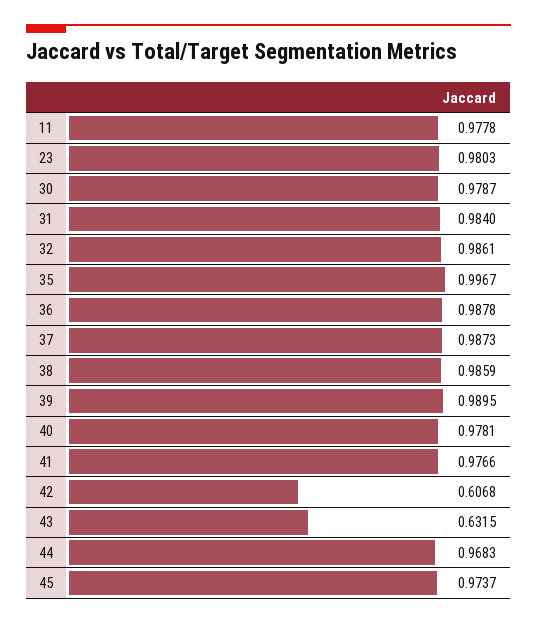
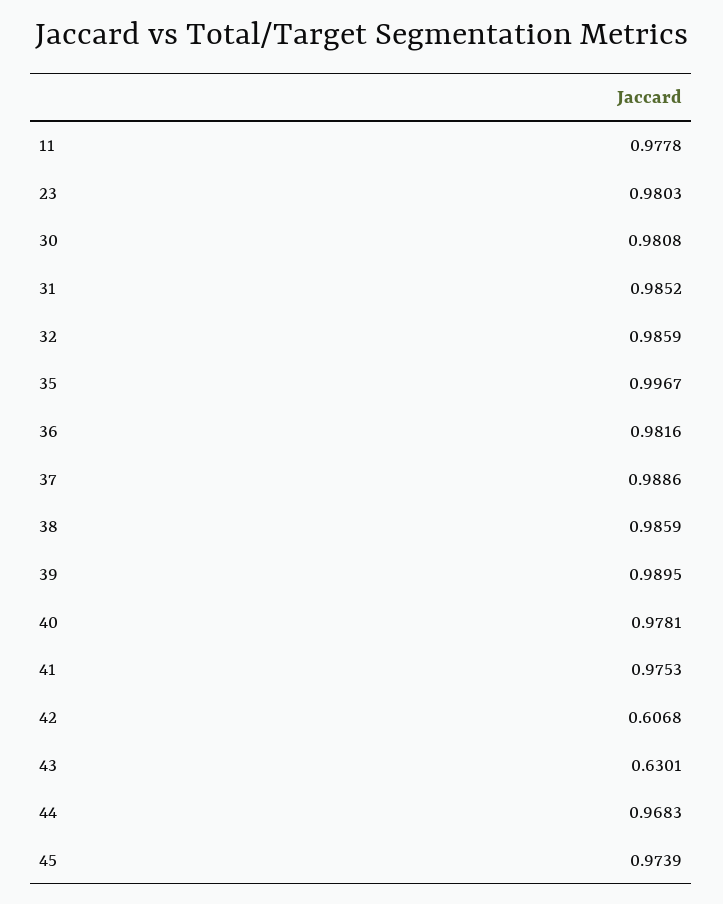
30: 0.9787 -> 0.9808
31: 0.984 -> 0.9852
32: 0.9861 -> 0.9859
36: 0.9878 -> 0.9816
37: 0.9873 -> 0.9886
41: 0.9766 -> 0.9753
43: 0.6315 -> 0.6301
45: 0.9737 -> 0.9739

